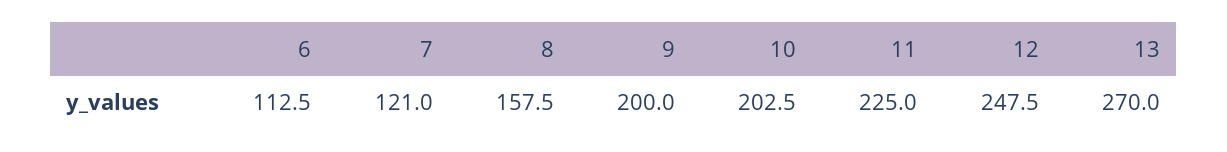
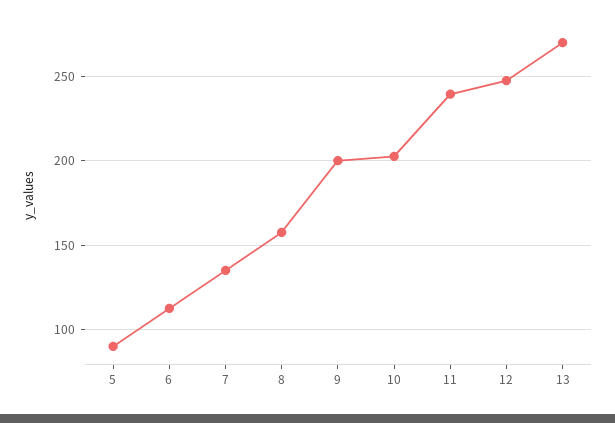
7: 121 -> 135
11: 225 -> 240
5: none -> 90

